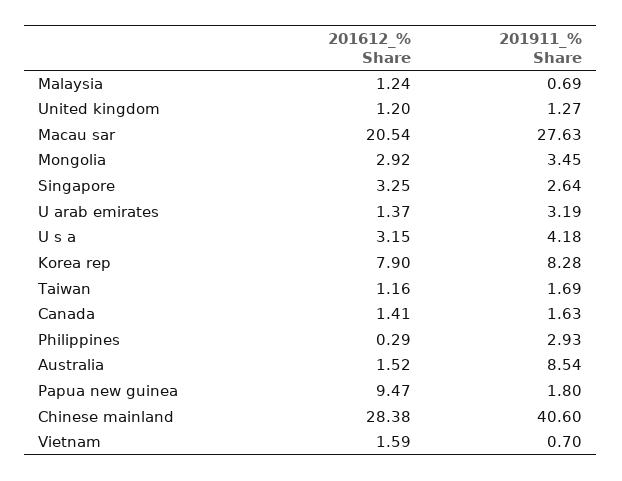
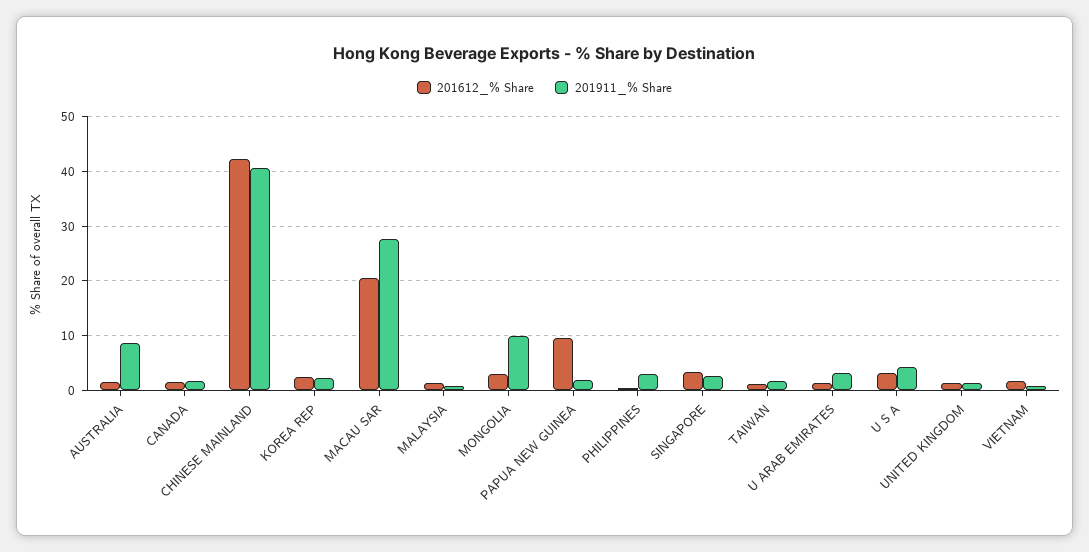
201911_% Share, Mongolia: 3.45 -> 10
201612_% Share, Korea rep: 7.9 -> 2
201911_% Share, Korea rep: 8.28 -> 2
201612_% Share, Chinese mainland: 28.38 -> 42

